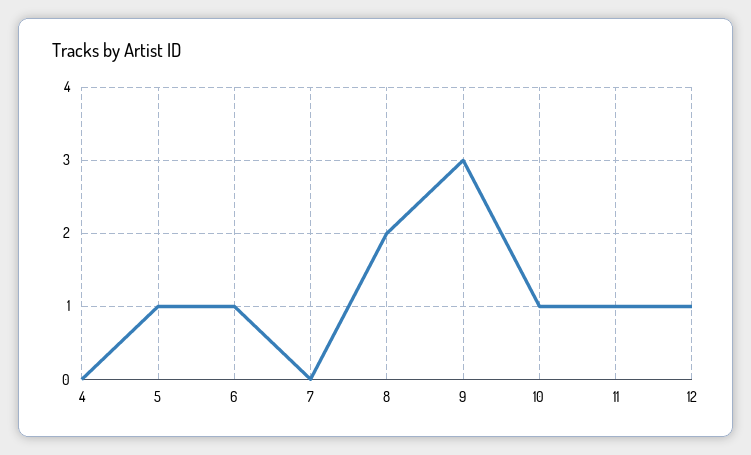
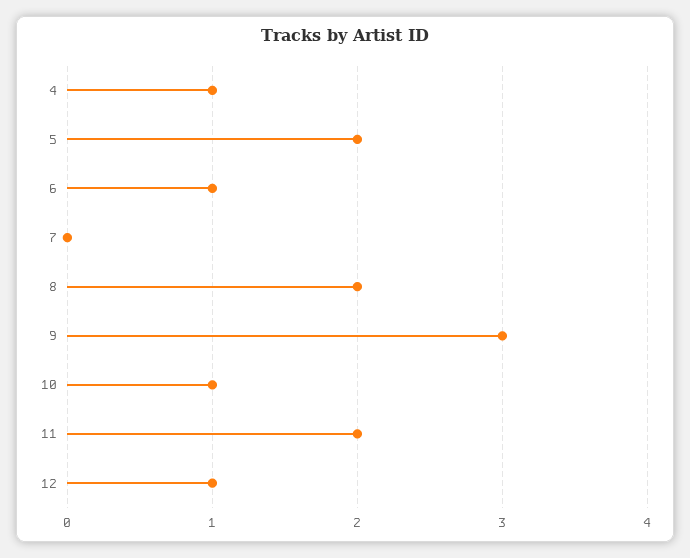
4: 0 -> 1
5: 1 -> 2
11: 1 -> 2

